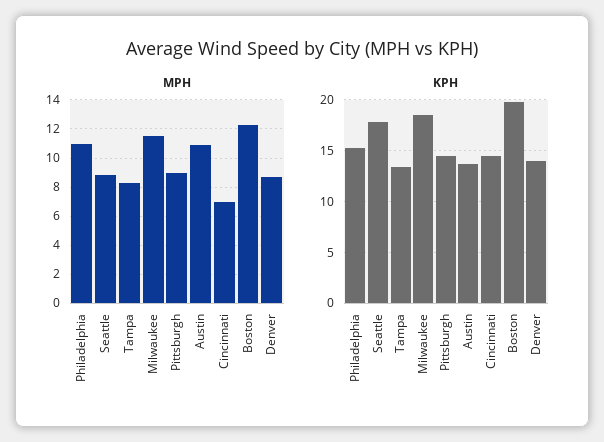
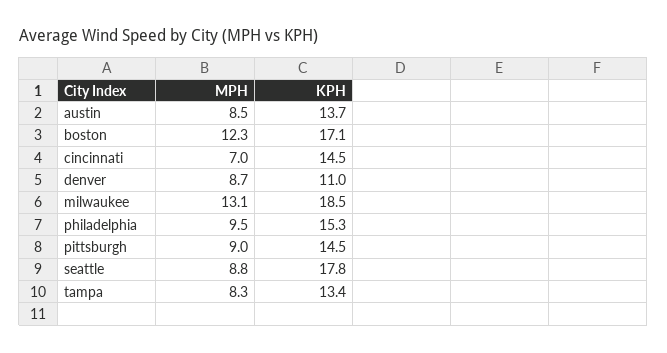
MPH, Philadelphia: 11 -> 9.5
MPH, Milwaukee: 11.5 -> 13.1
MPH, Austin: 11 -> 8.5
KPH, Boston: 20 -> 17.1
KPH, Denver: 14 -> 11

